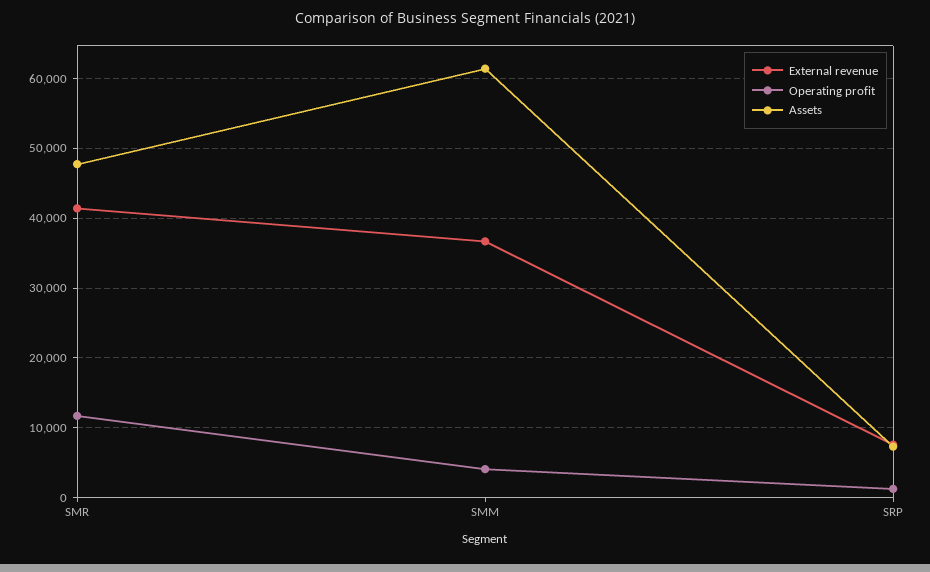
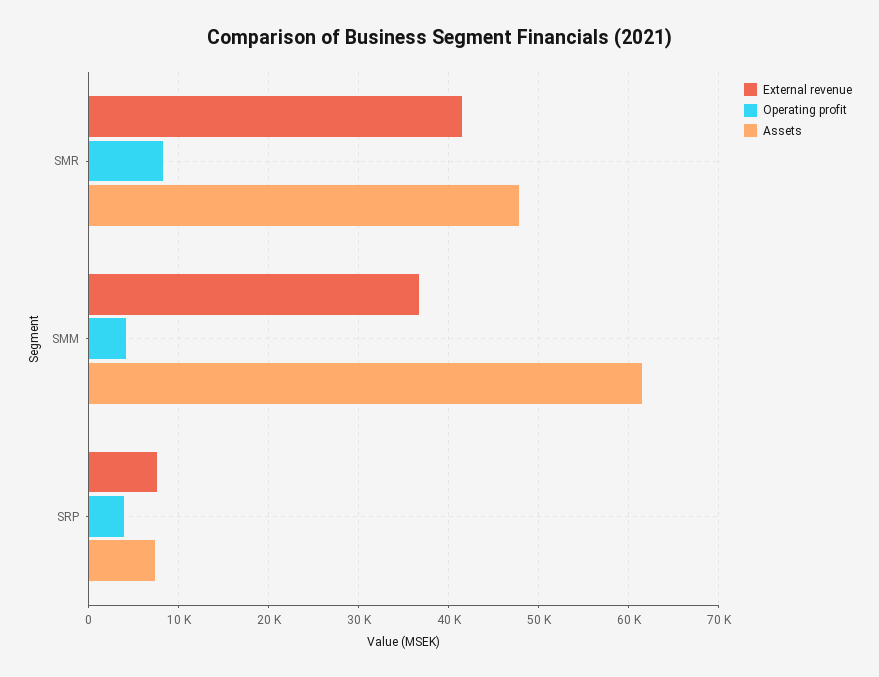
Operating profit, SMR: 12000 -> 8000
Operating profit, SRP: 1000 -> 4000

